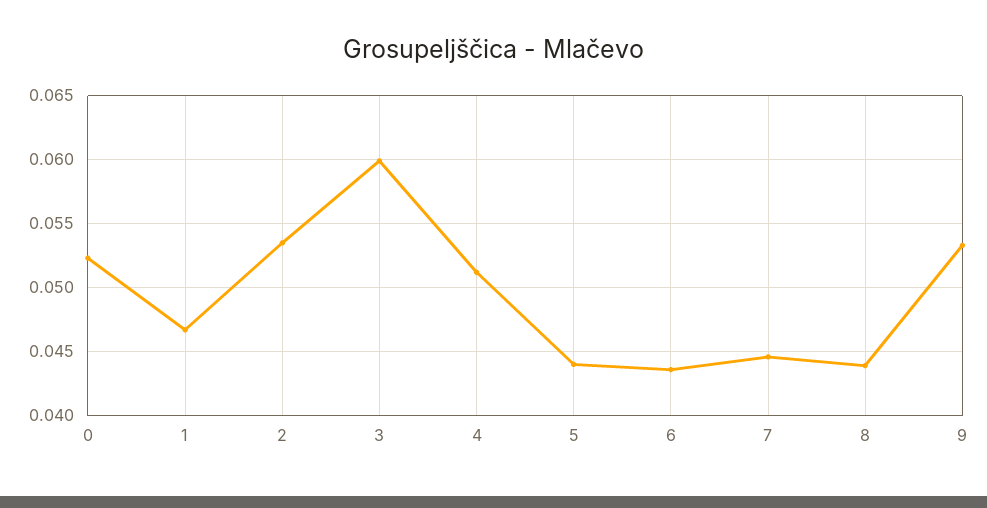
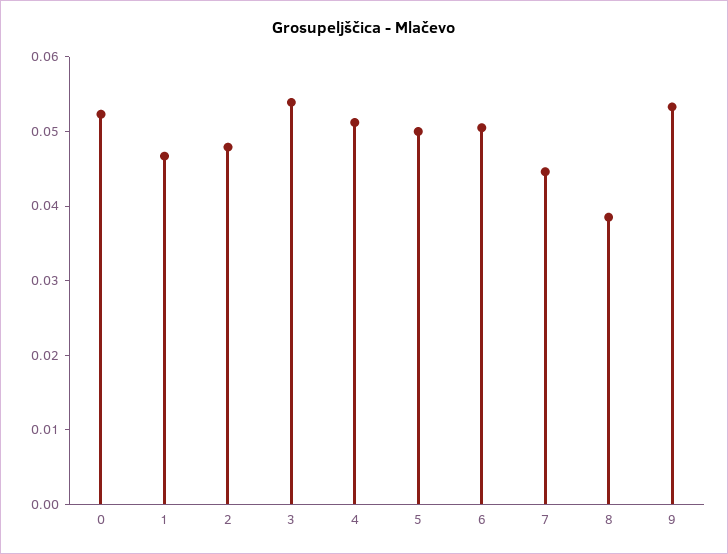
2: 0.0535 -> 0.048
3: 0.06 -> 0.054
5: 0.044 -> 0.05
6: 0.0435 -> 0.05
8: 0.044 -> 0.038

